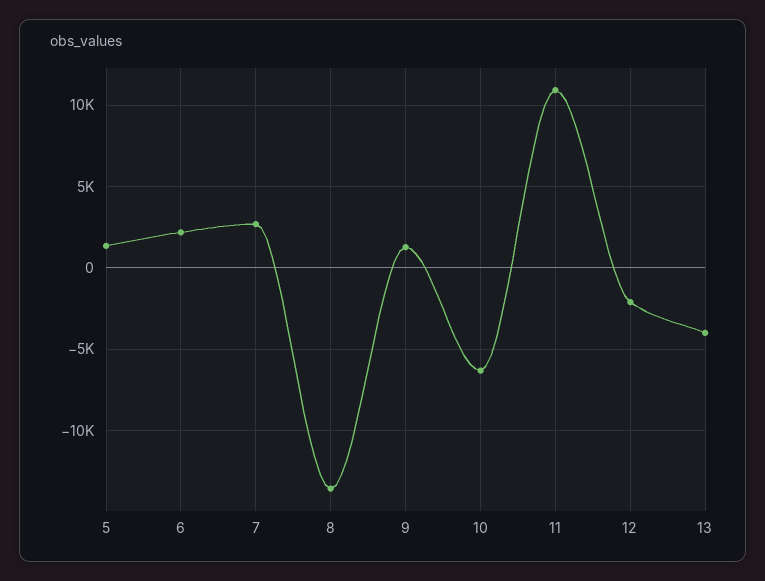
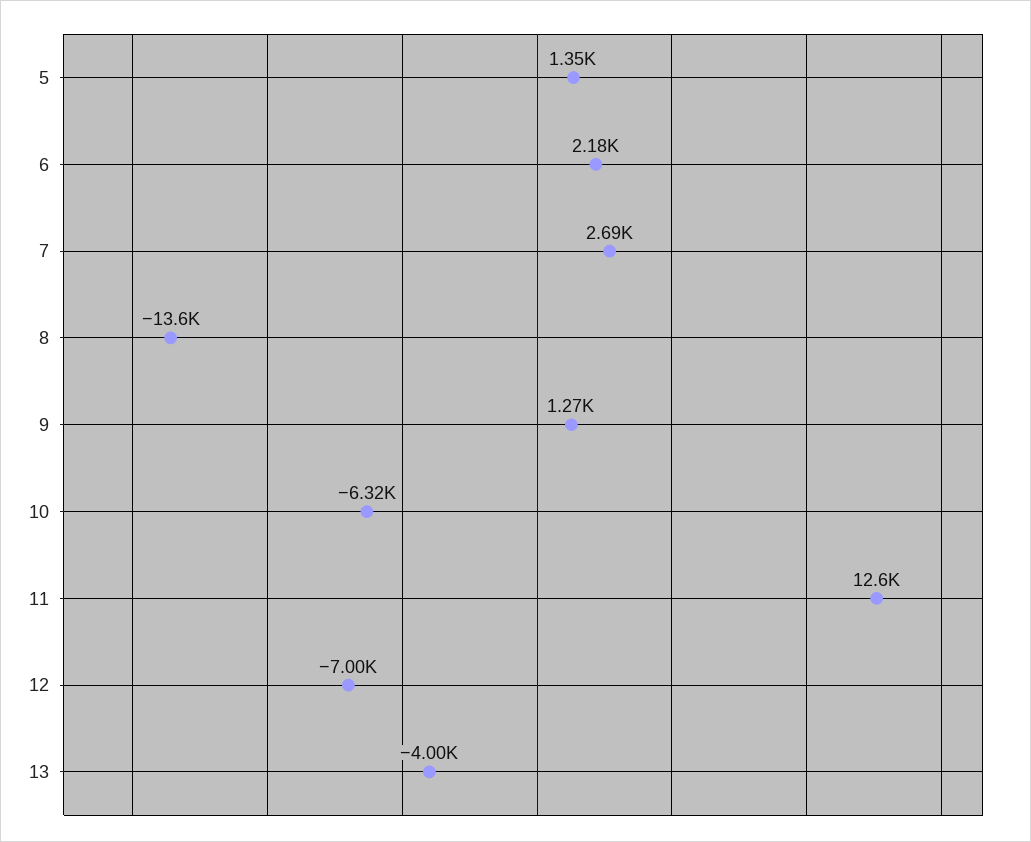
11: 11000 -> 12600
12: -2000 -> -7000

